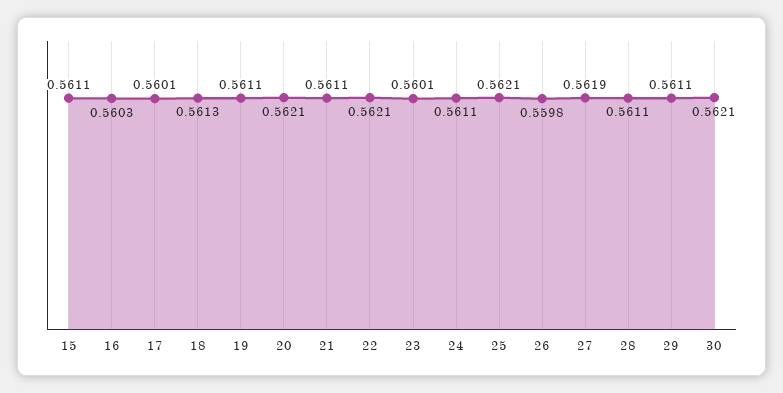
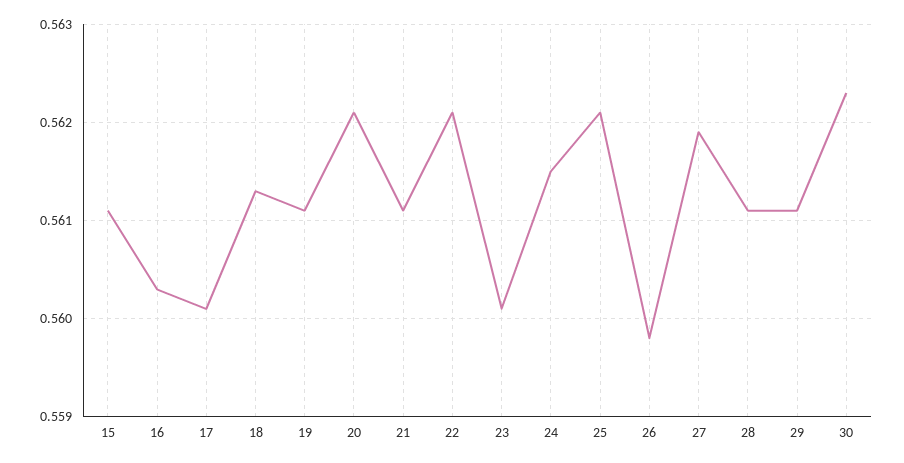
24: 0.5611 -> 0.5615
30: 0.5621 -> 0.5623

